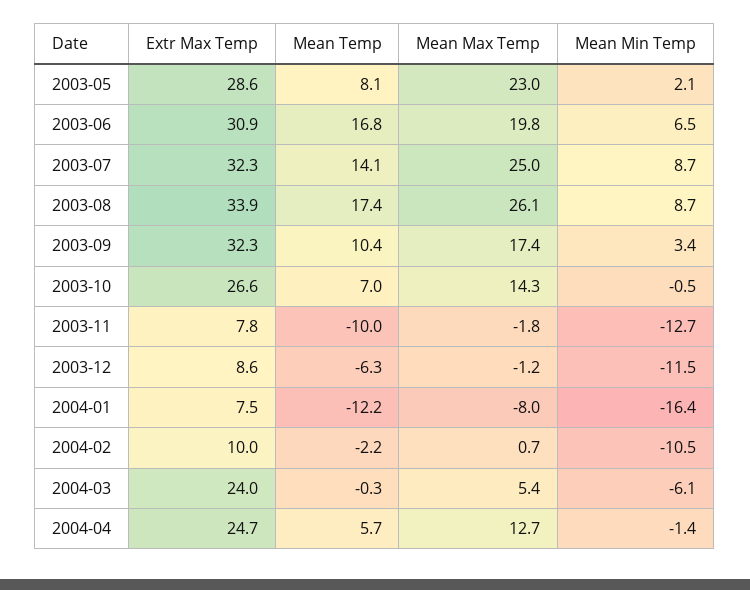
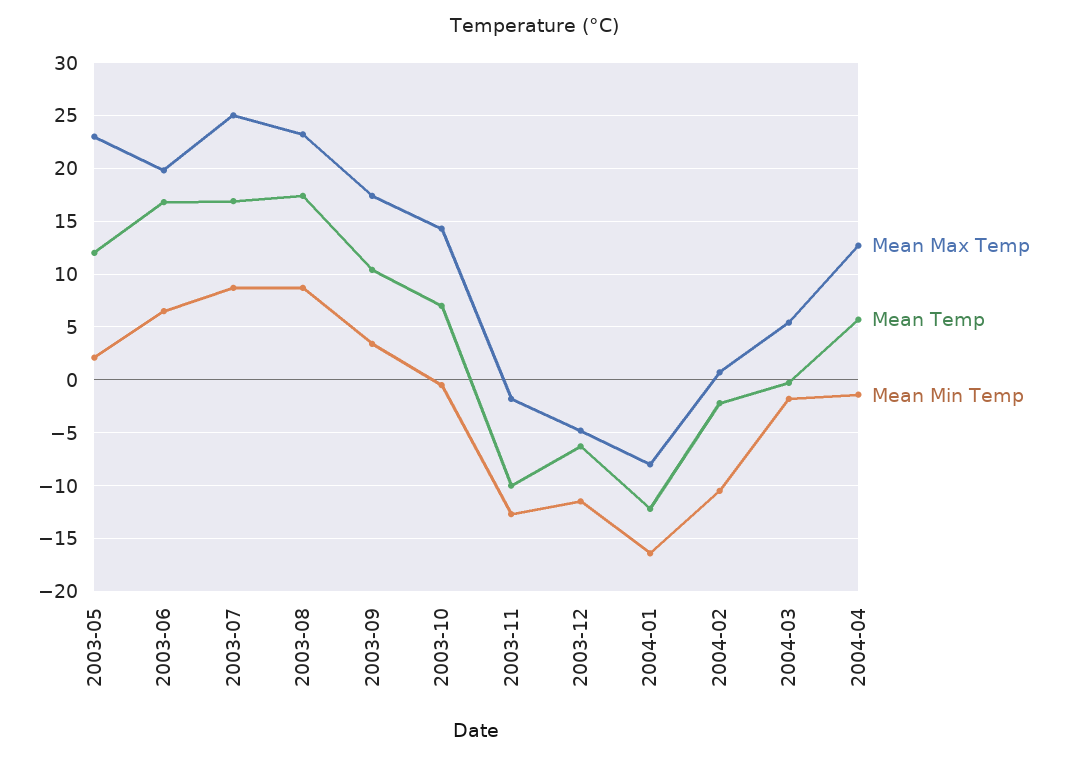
Extr Max Temp, 2003-05: 28.6 -> none
Mean Temp, 2003-05: 8.1 -> 12
Extr Max Temp, 2003-06: 30.9 -> none
Extr Max Temp, 2003-07: 32.3 -> none
Mean Temp, 2003-07: 14.1 -> 17
Extr Max Temp, 2003-08: 33.9 -> none
Mean Max Temp, 2003-08: 26.1 -> 23
Extr Max Temp, 2003-09: 32.3 -> none
Extr Max Temp, 2003-10: 26.6 -> none
Extr Max Temp, 2003-11: 7.8 -> none
Extr Max Temp, 2003-12: 8.6 -> none
Mean Max Temp, 2003-12: -1.2 -> -5
Extr Max Temp, 2004-01: 7.5 -> none
Extr Max Temp, 2004-02: 10 -> none
Extr Max Temp, 2004-03: 24 -> none
Mean Min Temp, 2004-03: -6.1 -> -2
Extr Max Temp, 2004-04: 24.7 -> none

